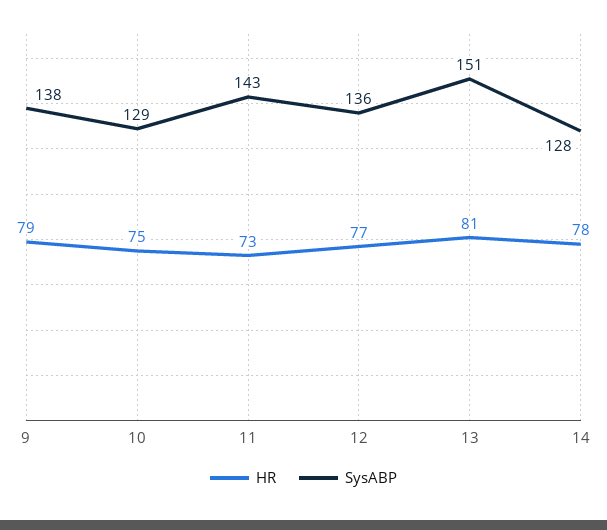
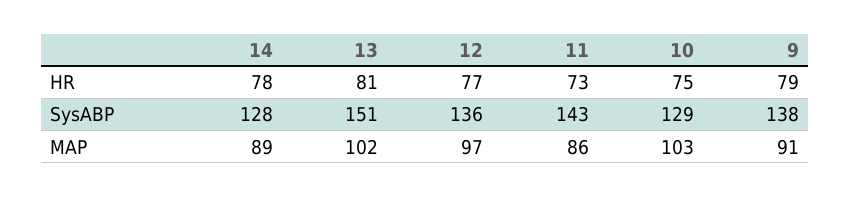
MAP, 14: none -> 89
MAP, 13: none -> 102
MAP, 12: none -> 97
MAP, 11: none -> 86
MAP, 10: none -> 103
MAP, 9: none -> 91

